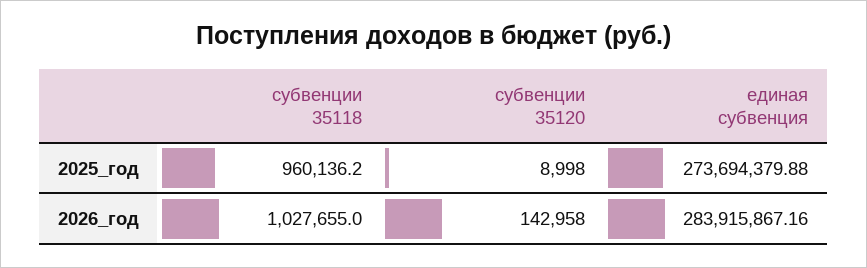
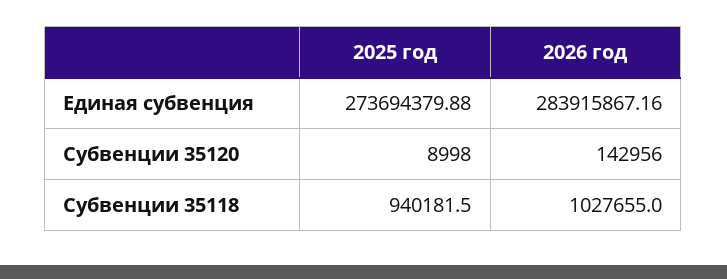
субвенции 35118, 2025_год: 960136.2 -> 940181.5
субвенции 35120, 2026_год: 142958 -> 142956

